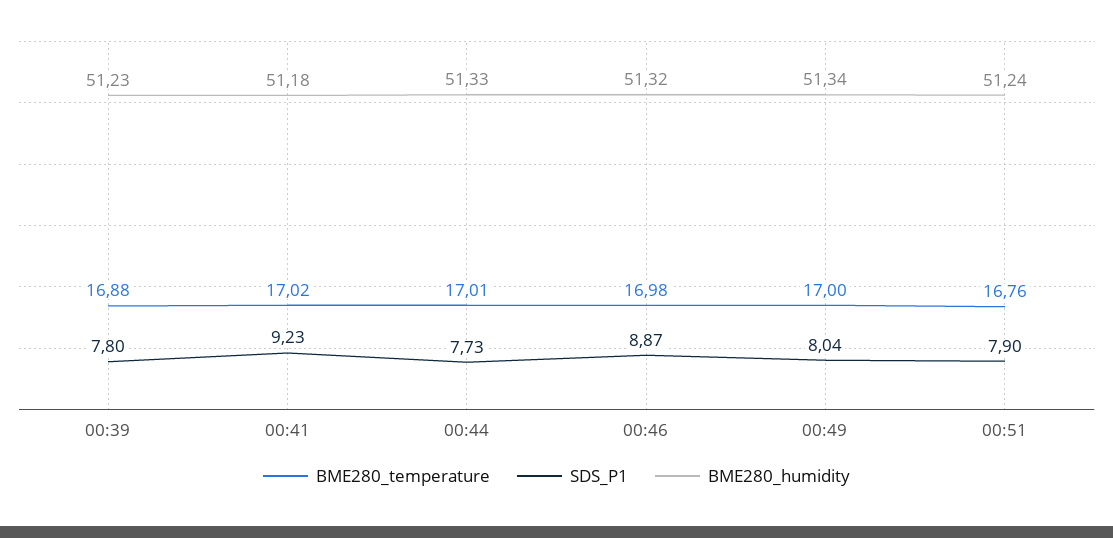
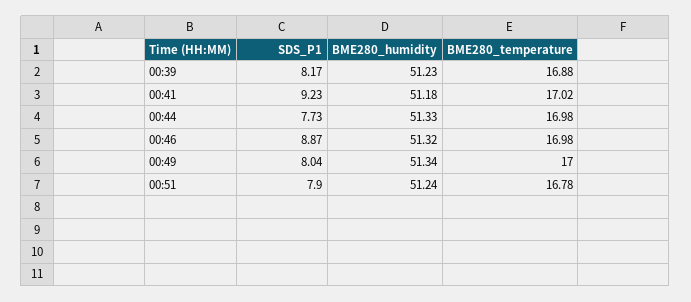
SDS_P1, 00:39: 7.8 -> 8.17
BME280_temperature, 00:44: 17.01 -> 16.98
BME280_temperature, 00:51: 16.76 -> 16.78

